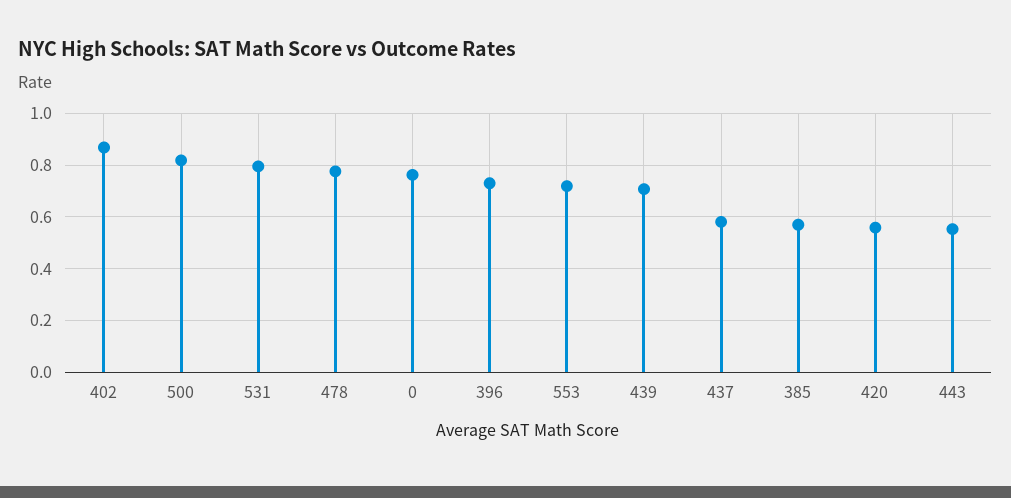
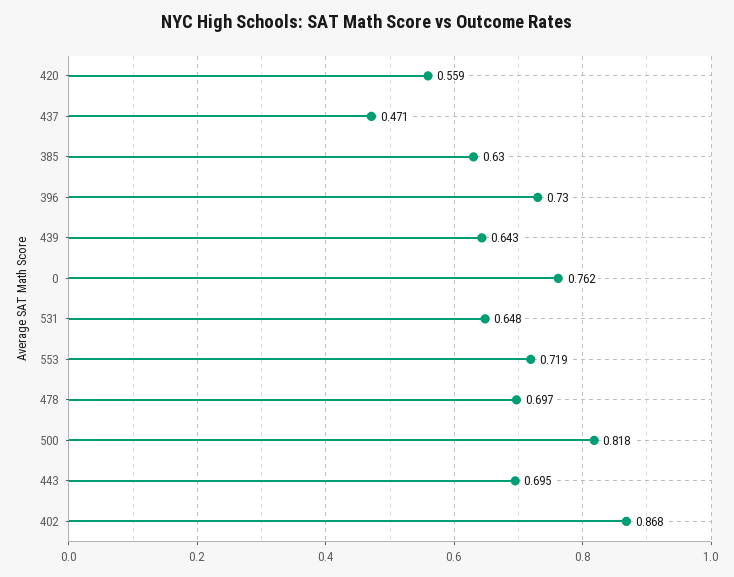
531: 0.8 -> 0.648
478: 0.775 -> 0.697
439: 0.7 -> 0.643
437: 0.575 -> 0.471
385: 0.575 -> 0.63
443: 0.55 -> 0.695

